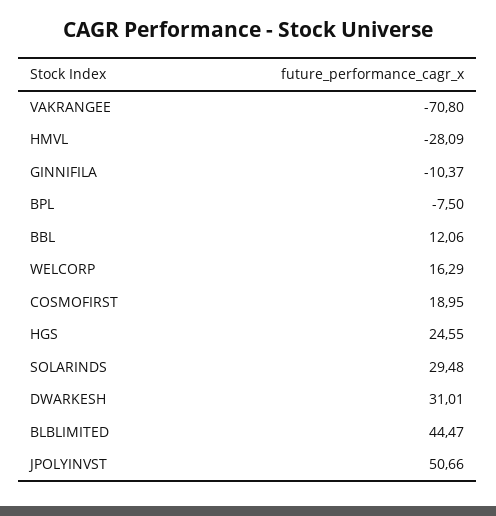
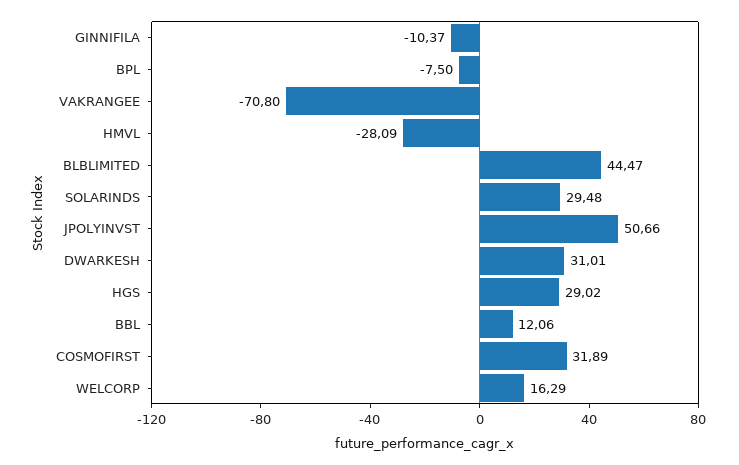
COSMOFIRST: 18.95 -> 31.89
HGS: 24.55 -> 29.02

